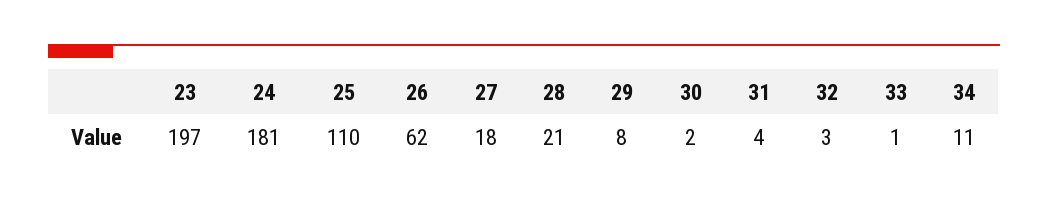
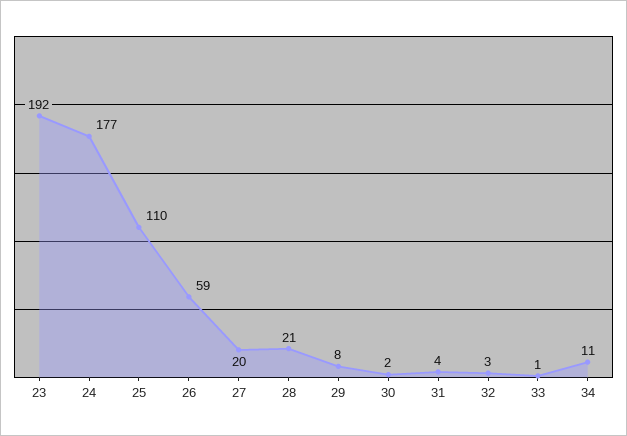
23: 197 -> 192
24: 181 -> 177
26: 62 -> 59
27: 18 -> 20

